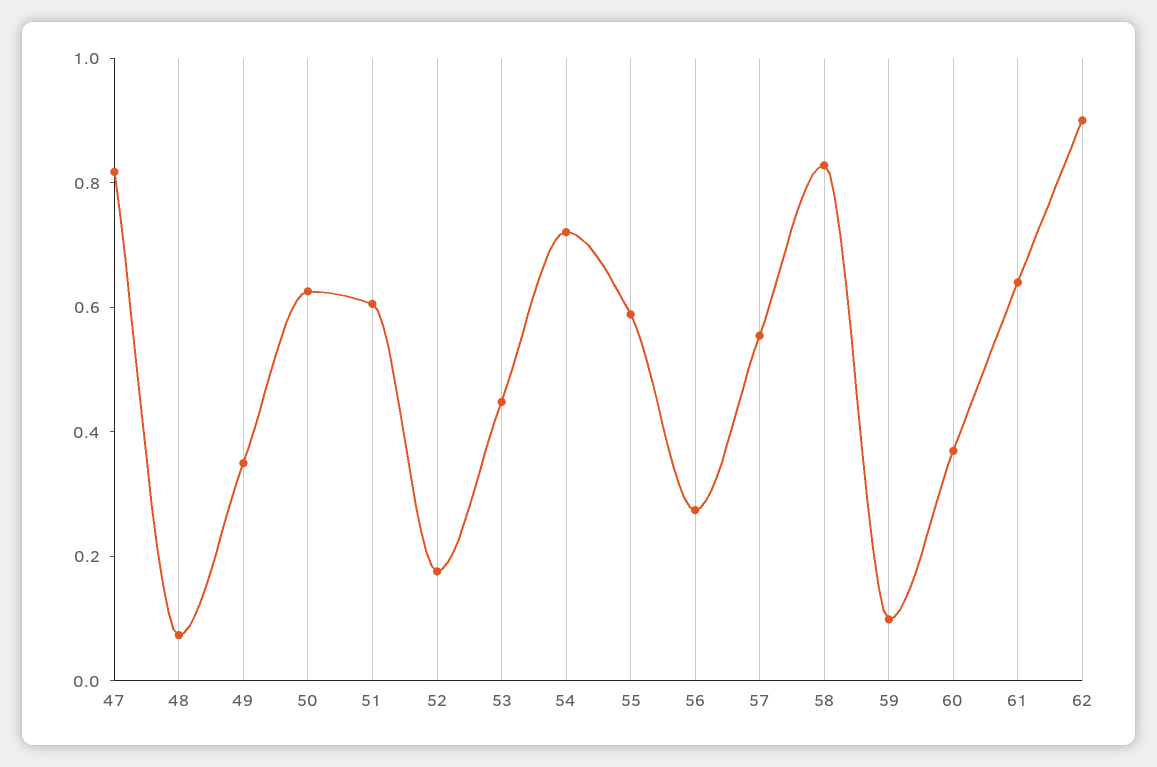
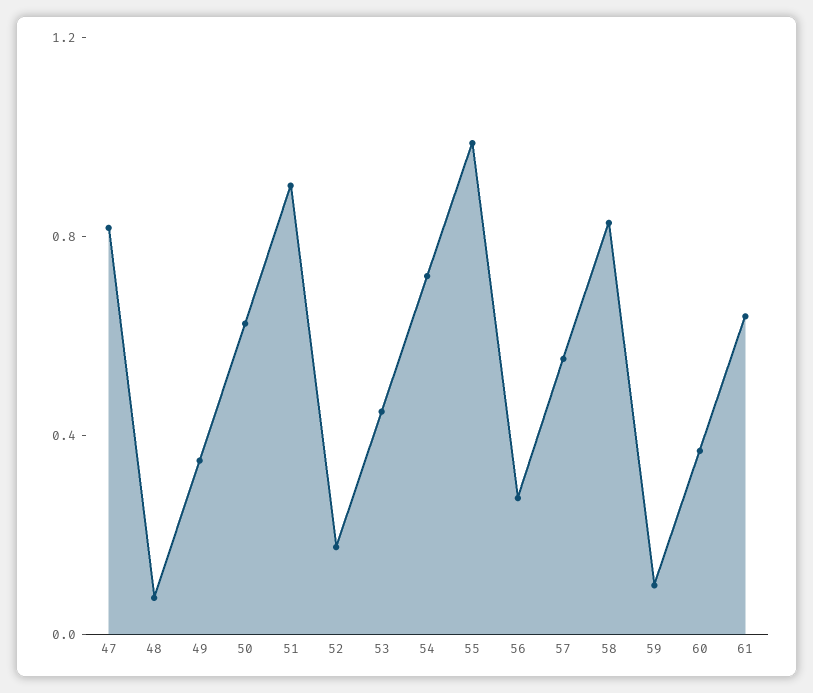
51: 0.6 -> 0.9
55: 0.6 -> 1
62: 0.9 -> none

